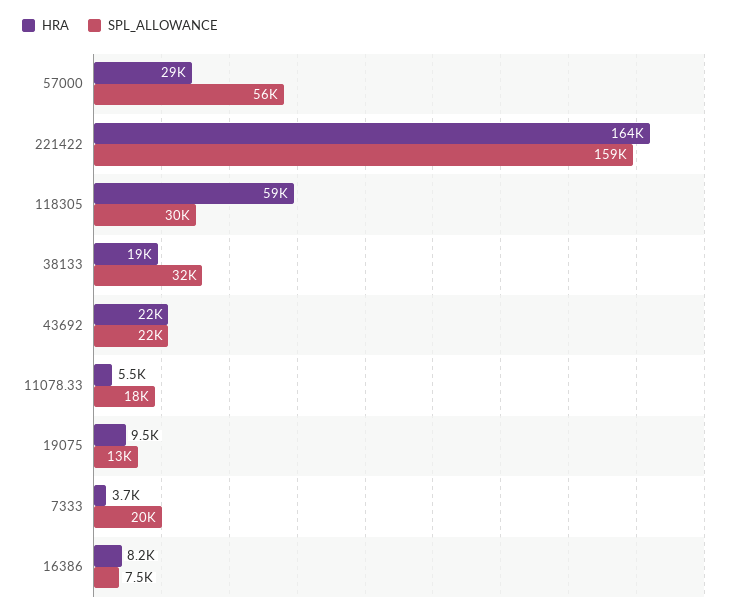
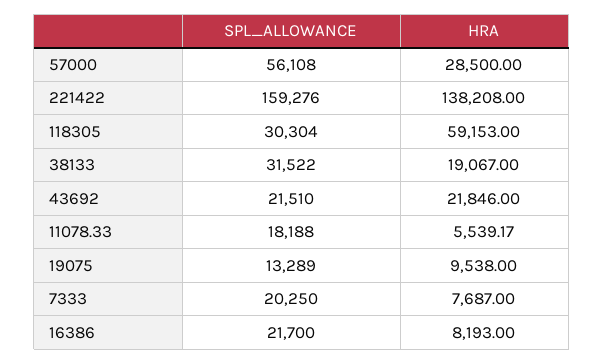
HRA, 221422: 164000 -> 138208
HRA, 7333: 3700 -> 7687
SPL_ALLOWANCE, 16386: 7500 -> 21700

